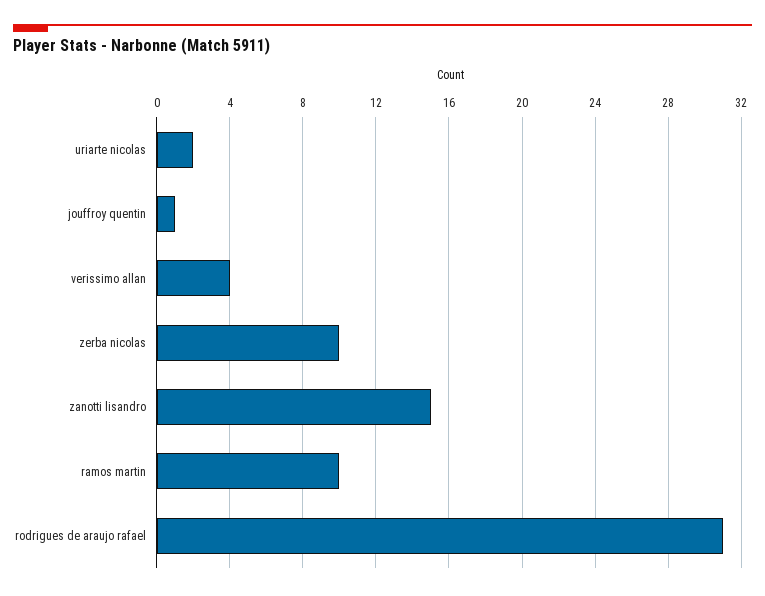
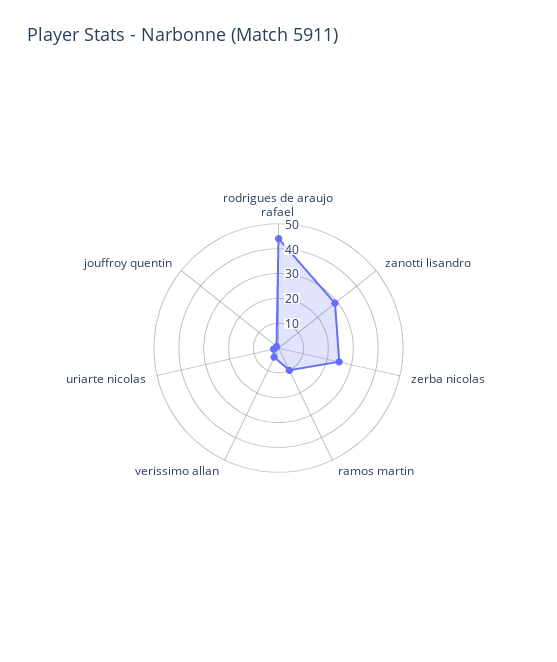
zerba nicolas: 10 -> 25
zanotti lisandro: 15 -> 30
rodrigues de araujo rafael: 31 -> 45

